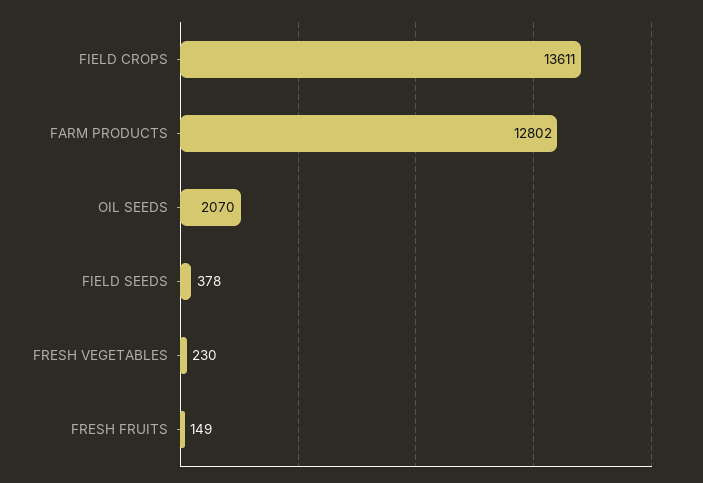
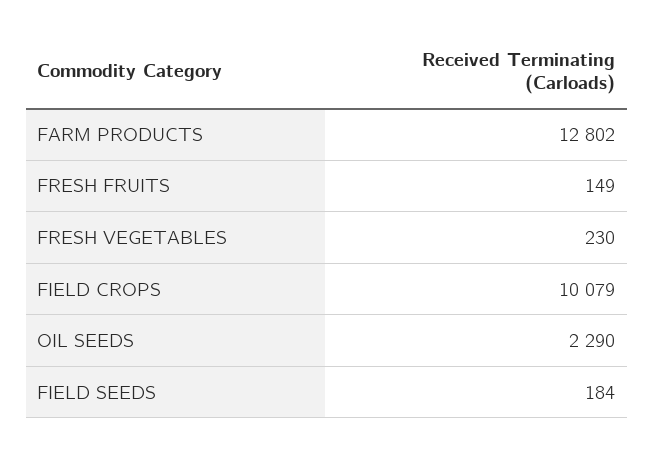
FIELD CROPS: 13611 -> 10079
OIL SEEDS: 2070 -> 2290
FIELD SEEDS: 378 -> 184

